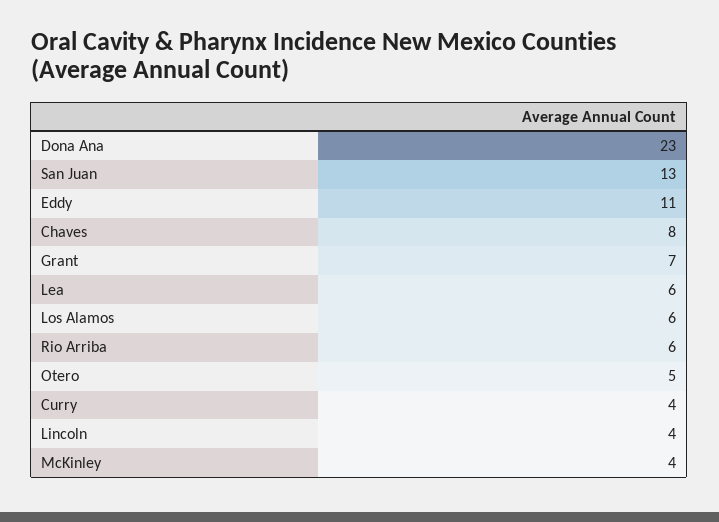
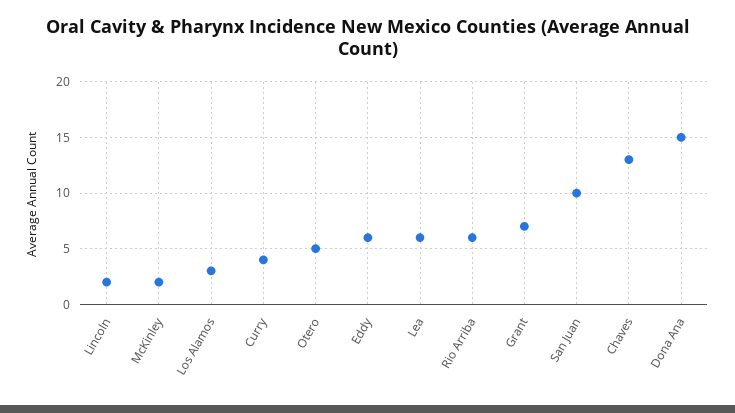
Dona Ana: 23 -> 15
San Juan: 13 -> 10
Eddy: 11 -> 6
Chaves: 8 -> 13
Los Alamos: 6 -> 3
Lincoln: 4 -> 2
McKinley: 4 -> 2

